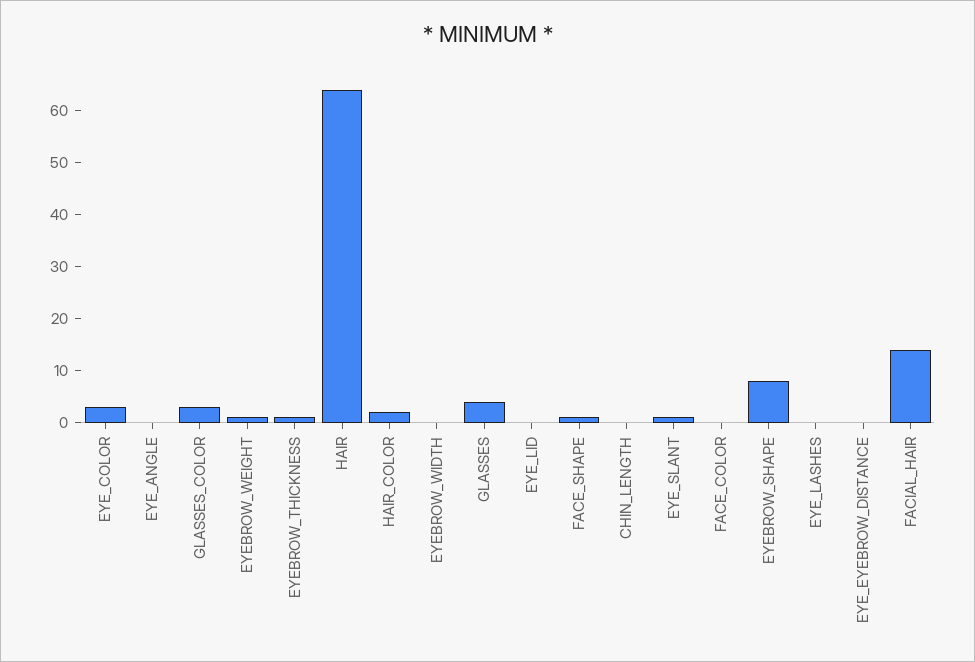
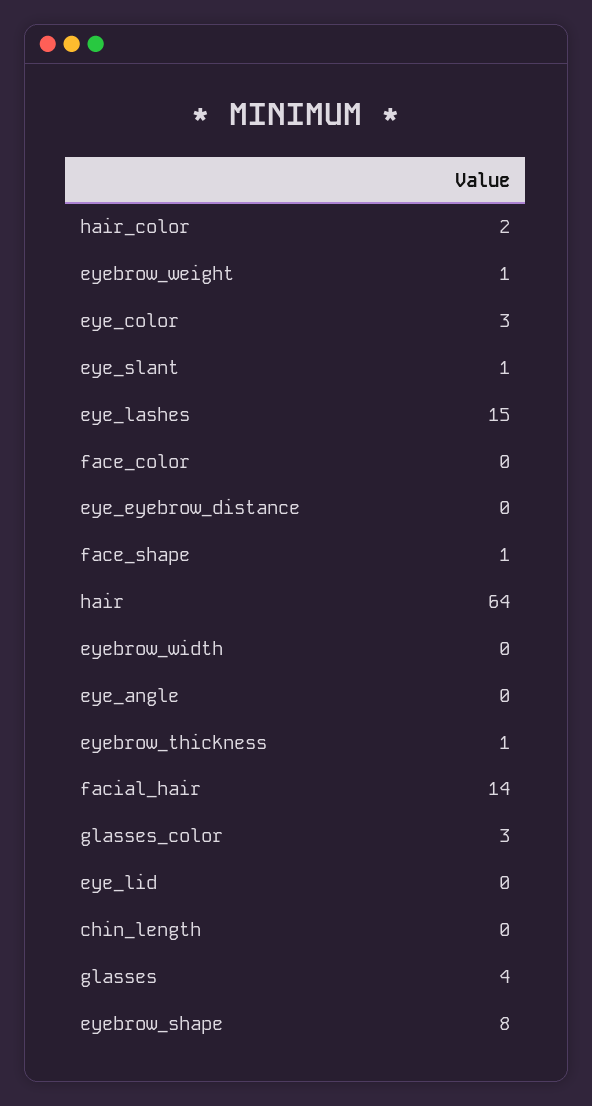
EYE_LASHES: 0 -> 15

